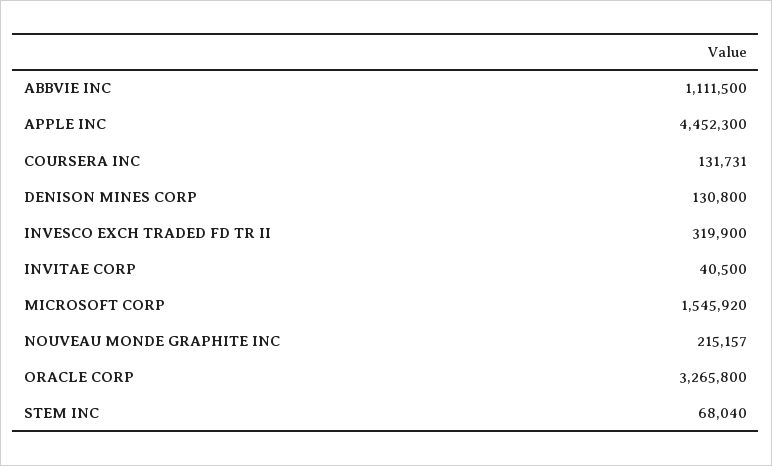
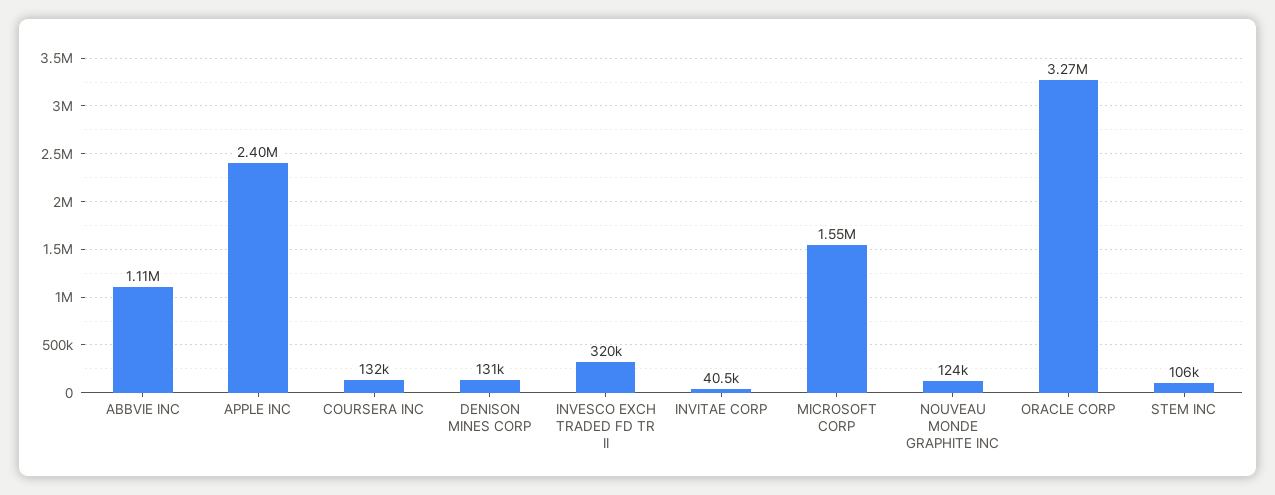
APPLE INC: 4452300 -> 2400000
NOUVEAU MONDE GRAPHITE INC: 215157 -> 124000
STEM INC: 68040 -> 106000

